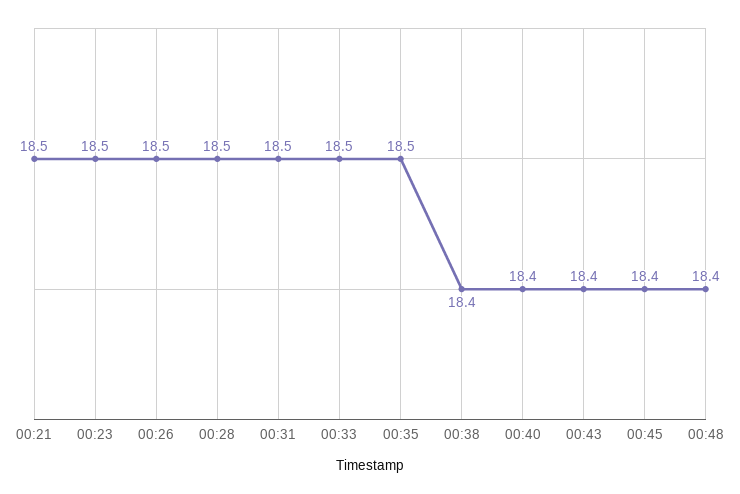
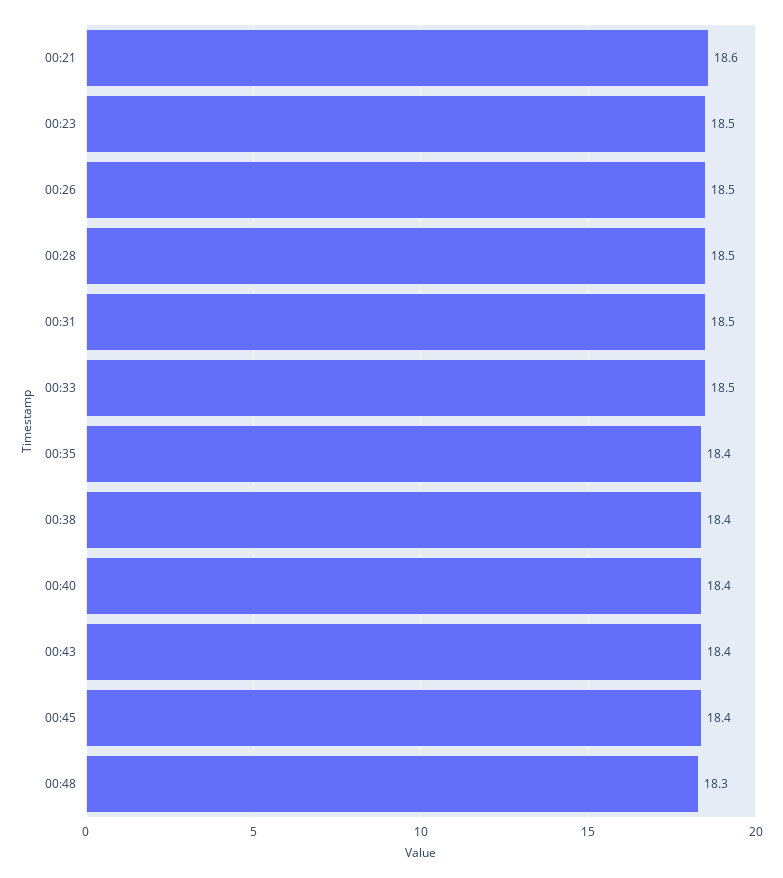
00:21: 18.5 -> 18.6
00:35: 18.5 -> 18.4
00:48: 18.4 -> 18.3

